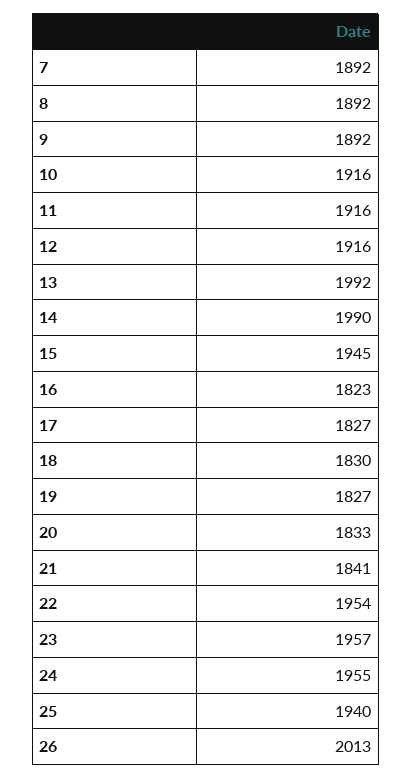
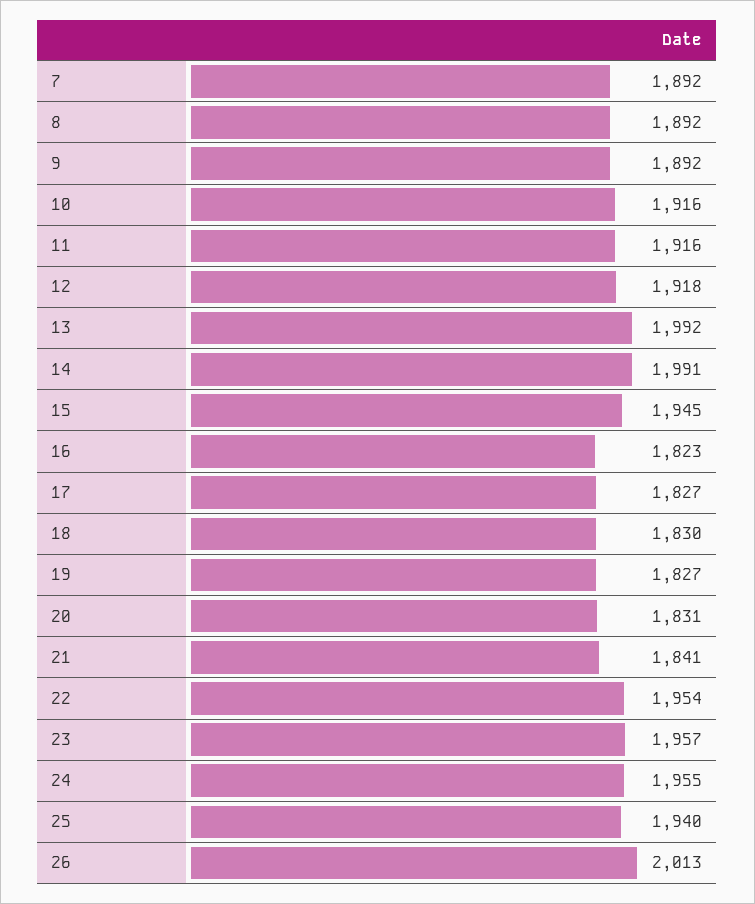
12: 1916 -> 1918
14: 1990 -> 1991
20: 1833 -> 1831

